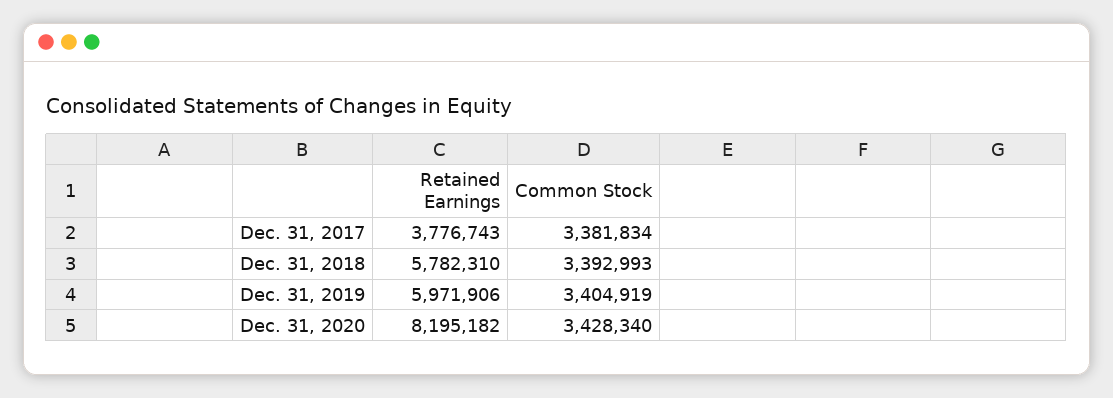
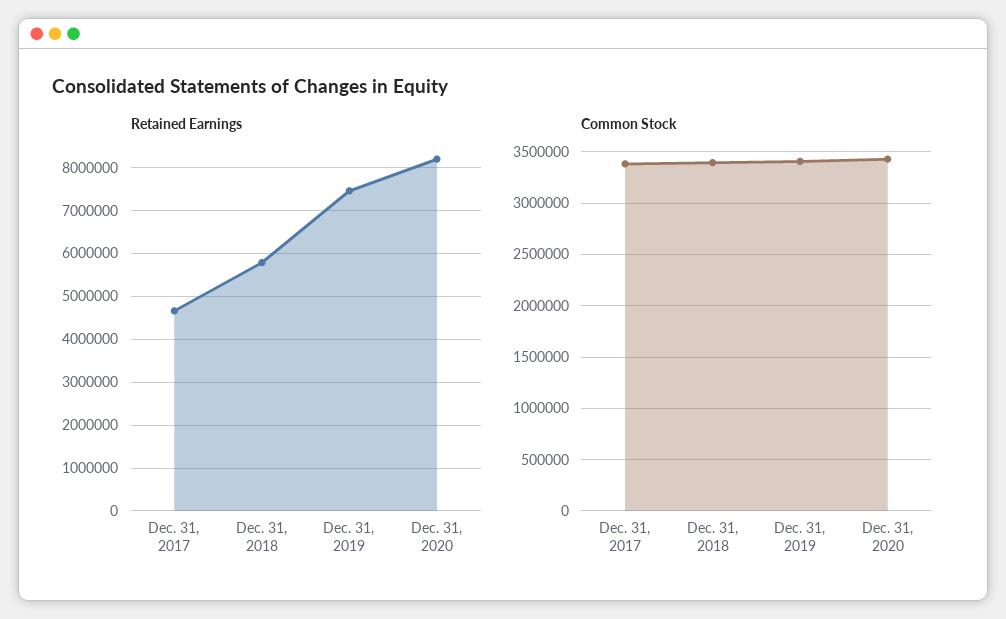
Retained Earnings, Dec. 31, 2017: 3776743 -> 4600000
Retained Earnings, Dec. 31, 2019: 5971906 -> 7400000

